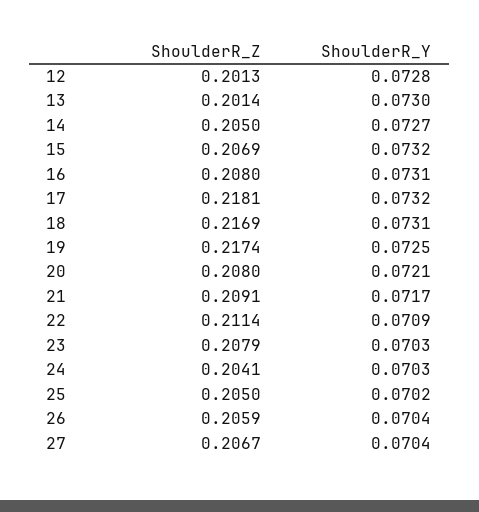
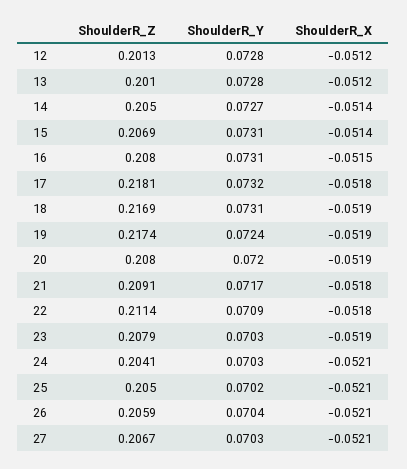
ShoulderR_Z, 13: 0.2014 -> 0.201
ShoulderR_Y, 13: 0.073 -> 0.0728
ShoulderR_Y, 15: 0.0732 -> 0.0731
ShoulderR_Y, 19: 0.0725 -> 0.0724
ShoulderR_Y, 20: 0.0721 -> 0.072
ShoulderR_Y, 27: 0.0704 -> 0.0703
ShoulderR_X, 12: none -> -0.0512
ShoulderR_X, 13: none -> -0.0512
ShoulderR_X, 14: none -> -0.0514
ShoulderR_X, 15: none -> -0.0514
ShoulderR_X, 16: none -> -0.0515
ShoulderR_X, 17: none -> -0.0518
ShoulderR_X, 18: none -> -0.0519
ShoulderR_X, 19: none -> -0.0519
ShoulderR_X, 20: none -> -0.0519
ShoulderR_X, 21: none -> -0.0518
ShoulderR_X, 22: none -> -0.0518
ShoulderR_X, 23: none -> -0.0519
ShoulderR_X, 24: none -> -0.0521
ShoulderR_X, 25: none -> -0.0521
ShoulderR_X, 26: none -> -0.0521
ShoulderR_X, 27: none -> -0.0521

